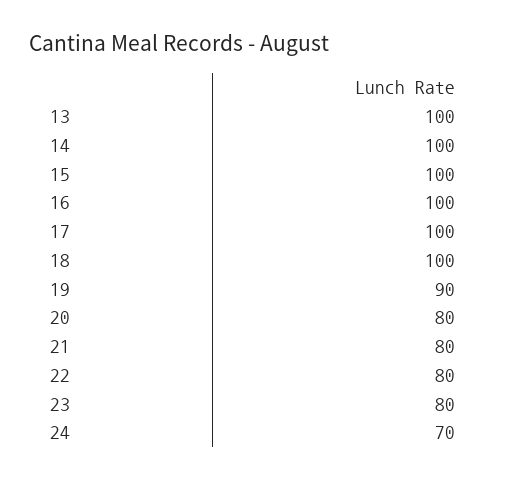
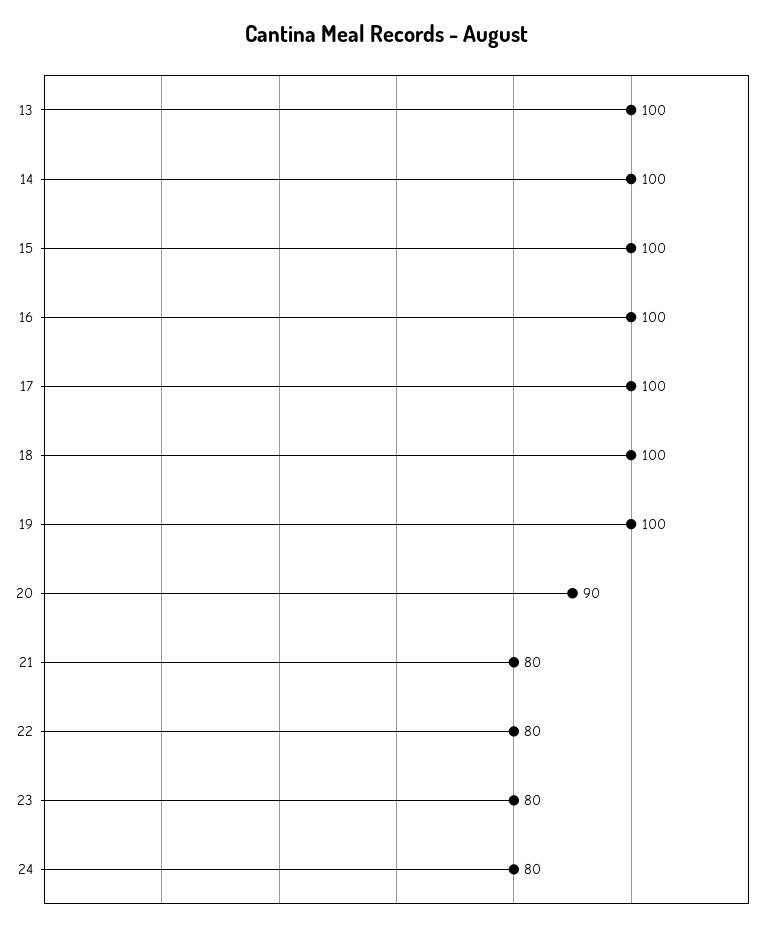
19: 90 -> 100
20: 80 -> 90
24: 70 -> 80

